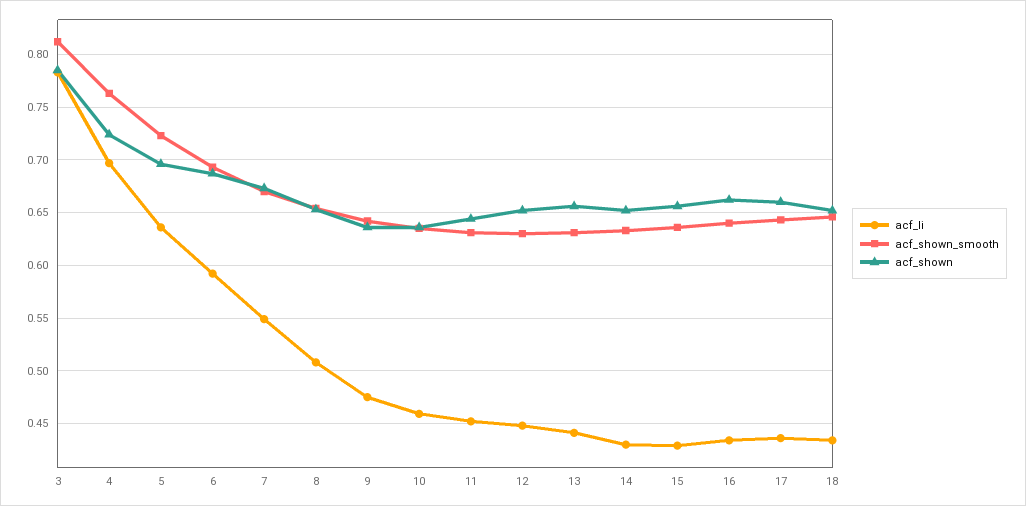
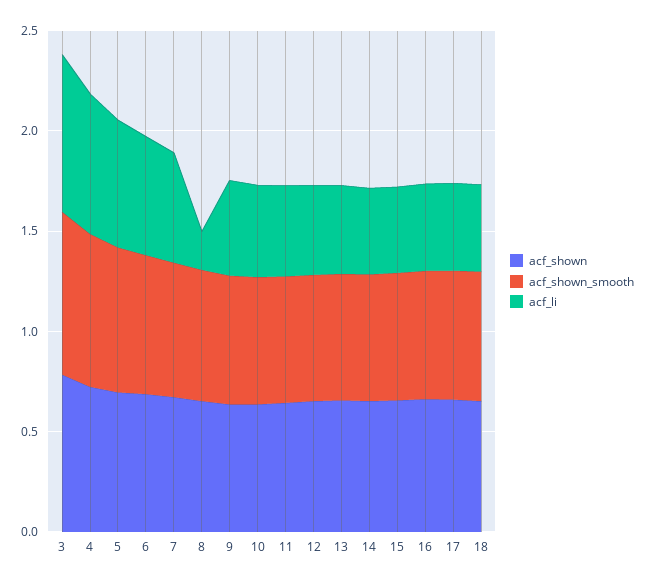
acf_li, 8: 0.51 -> 0.2

